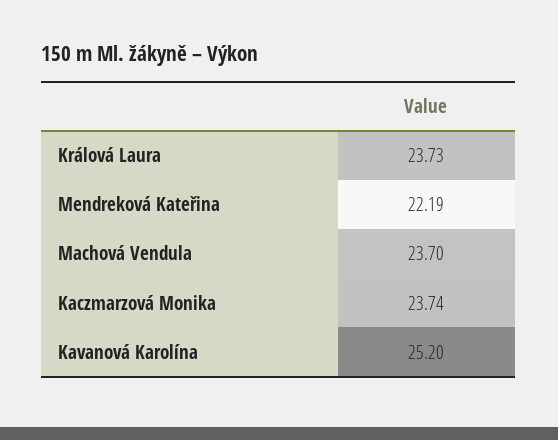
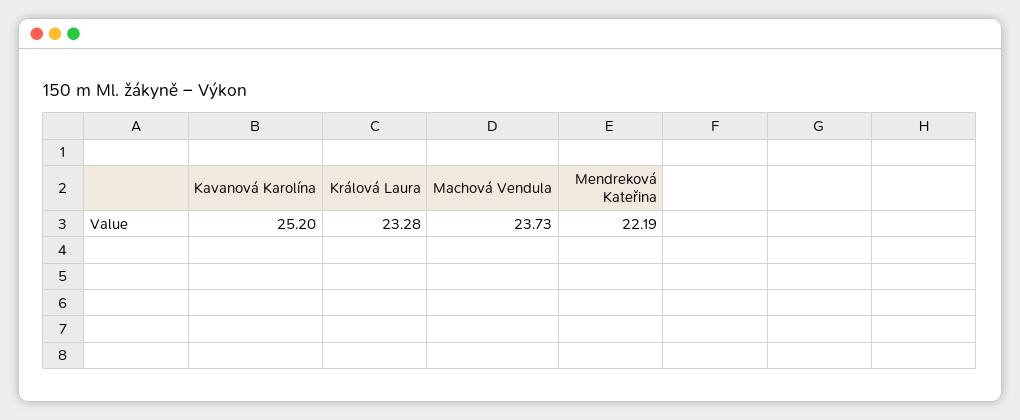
Králová Laura: 23.73 -> 23.28
Machová Vendula: 23.7 -> 23.73
Kaczmarzová Monika: 23.74 -> none

